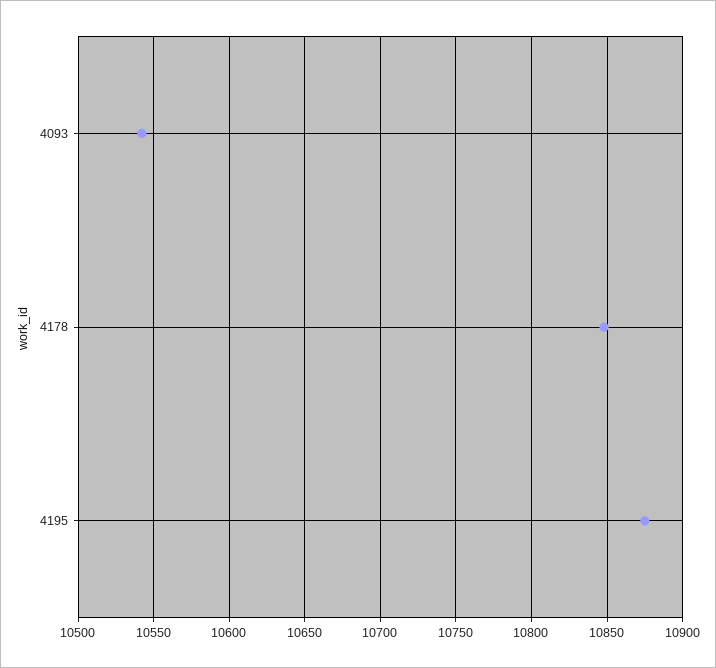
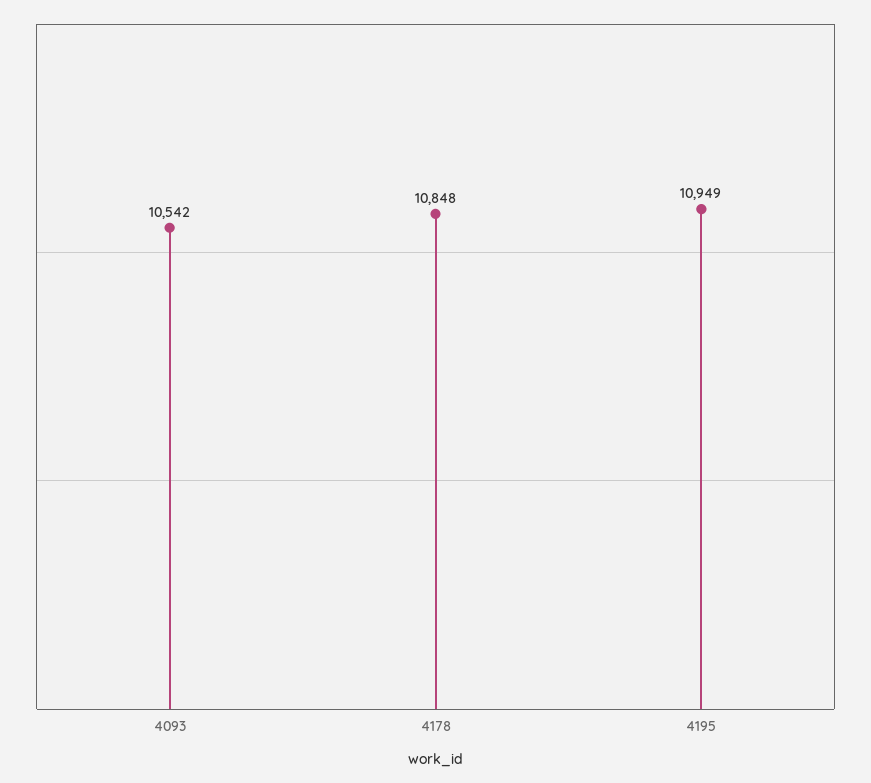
4195: 10875 -> 10949

